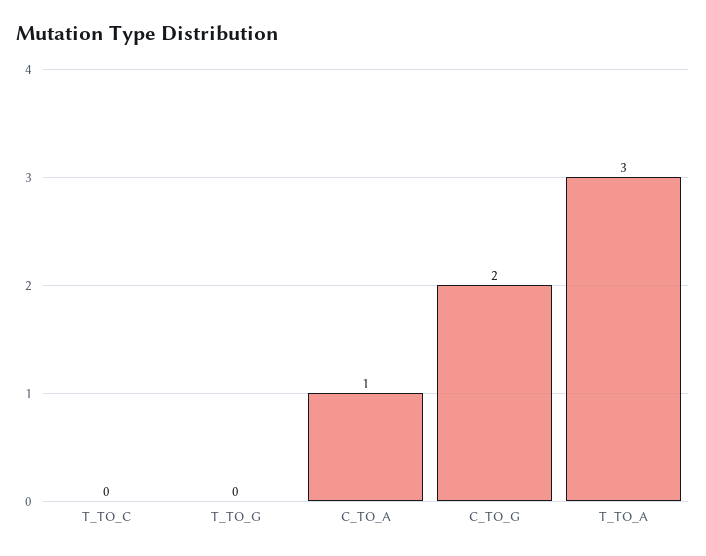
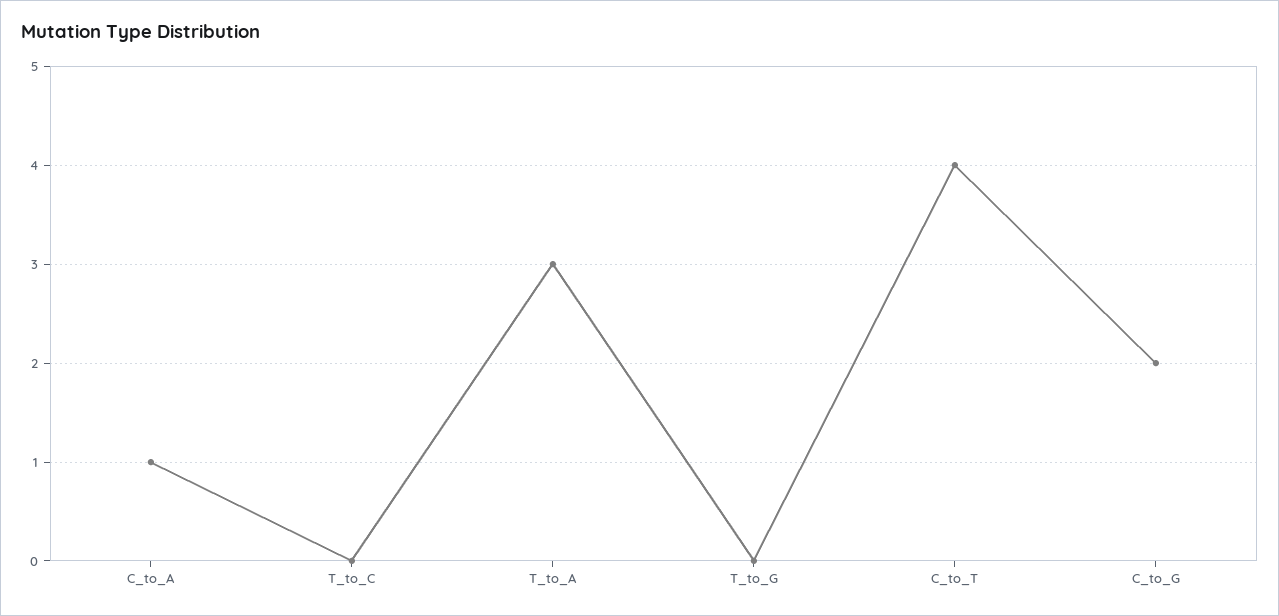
C_to_T: none -> 4

